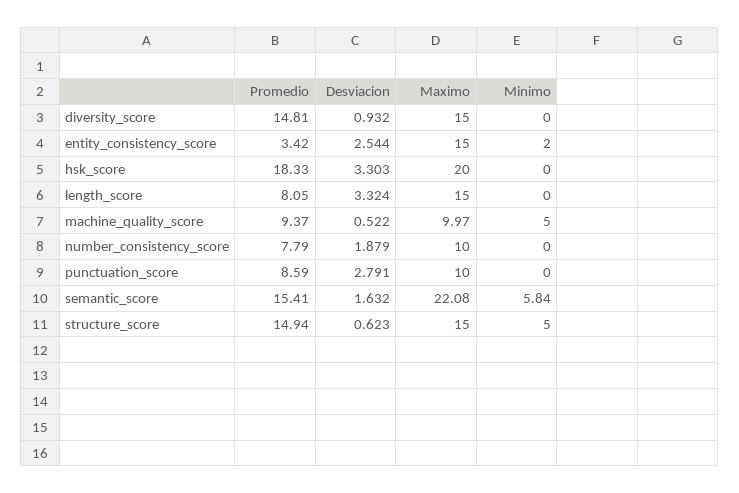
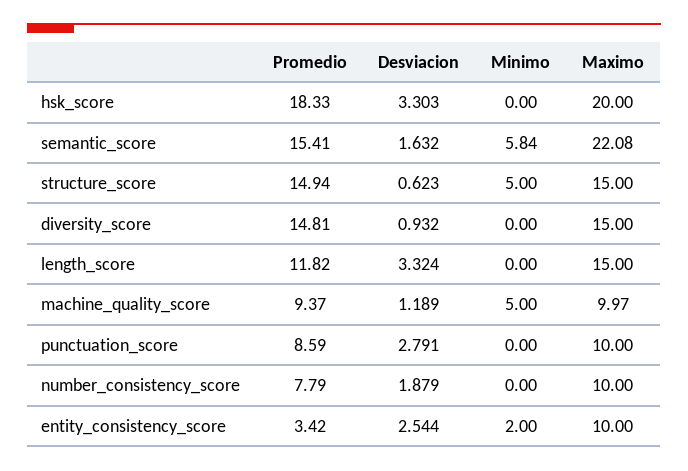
Maximo, entity_consistency_score: 15 -> 10
Promedio, length_score: 8.05 -> 11.82
Desviacion, machine_quality_score: 0.522 -> 1.189

